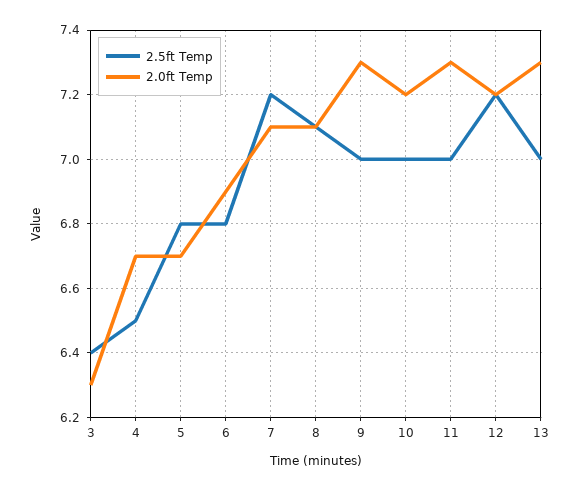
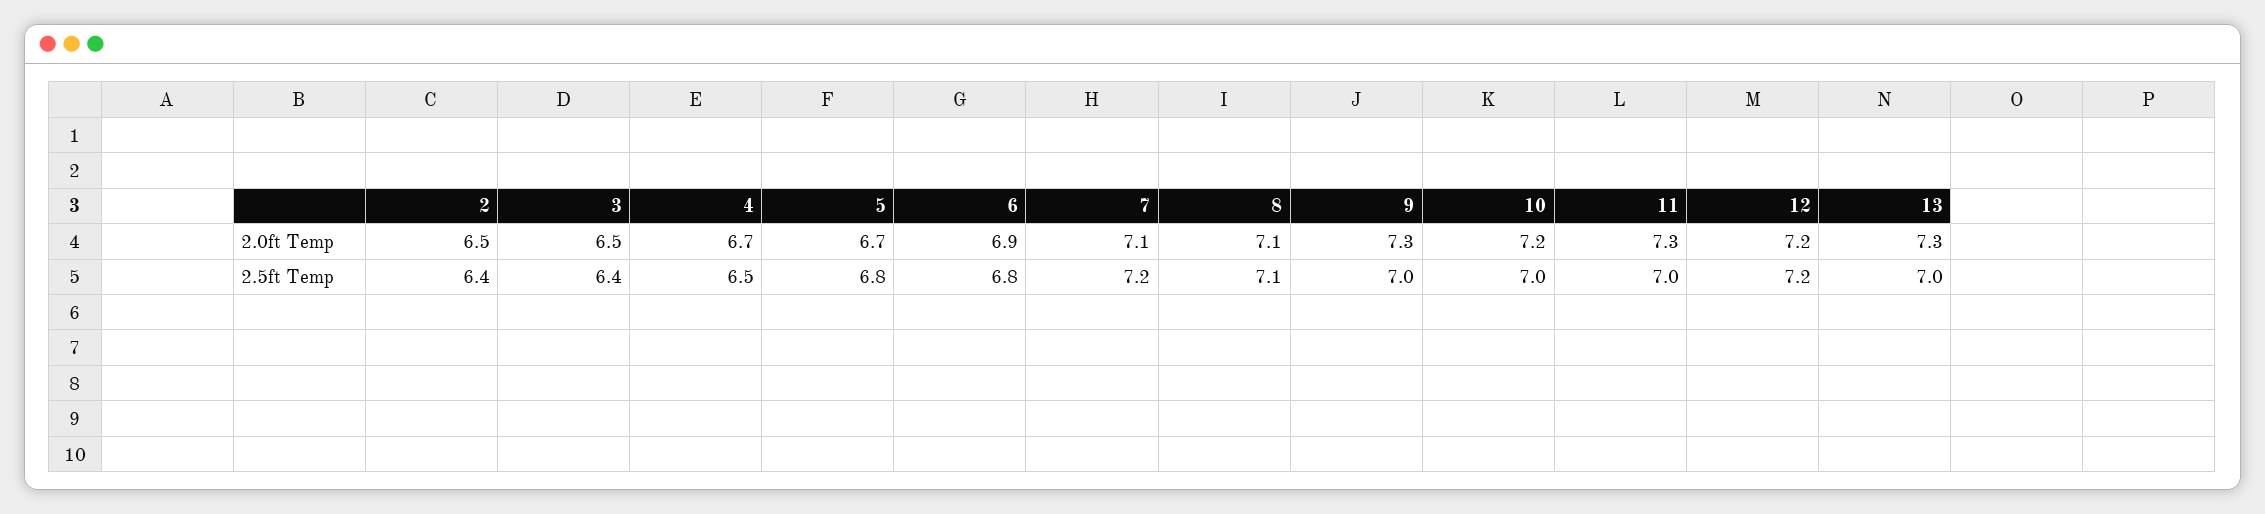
2.0ft Temp, 3: 6.3 -> 6.5
2.0ft Temp, 2: none -> 6.5
2.5ft Temp, 2: none -> 6.4

